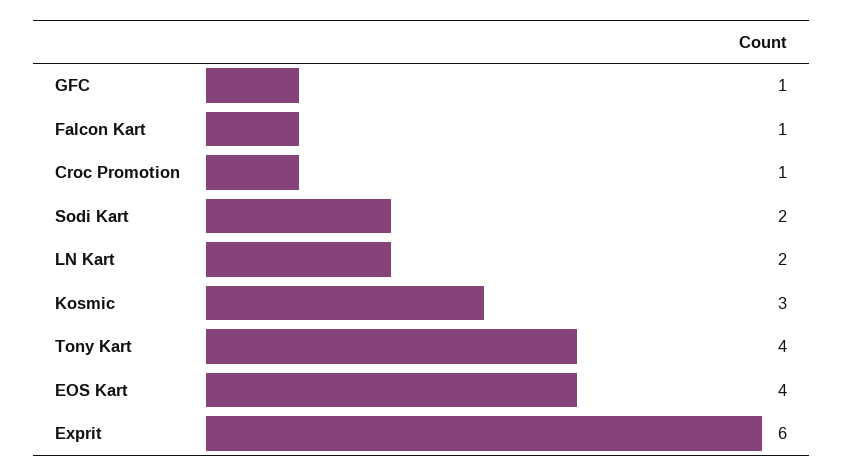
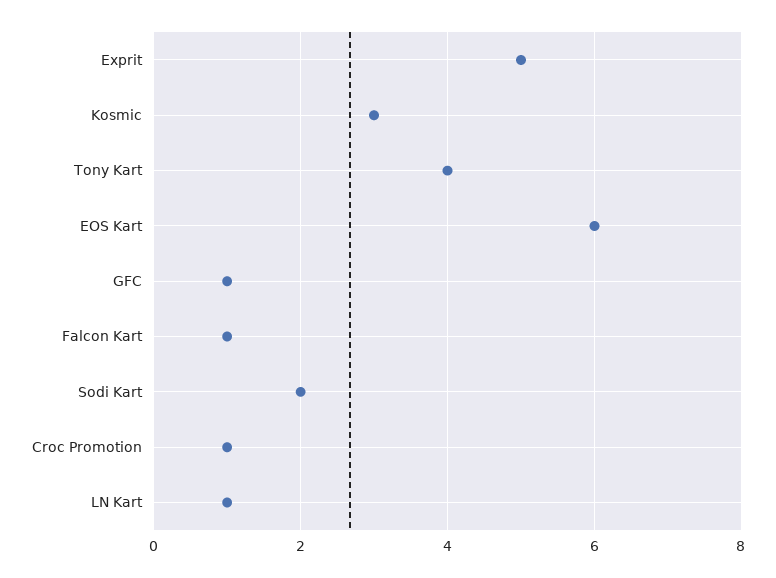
LN Kart: 2 -> 1
EOS Kart: 4 -> 6
Exprit: 6 -> 5

